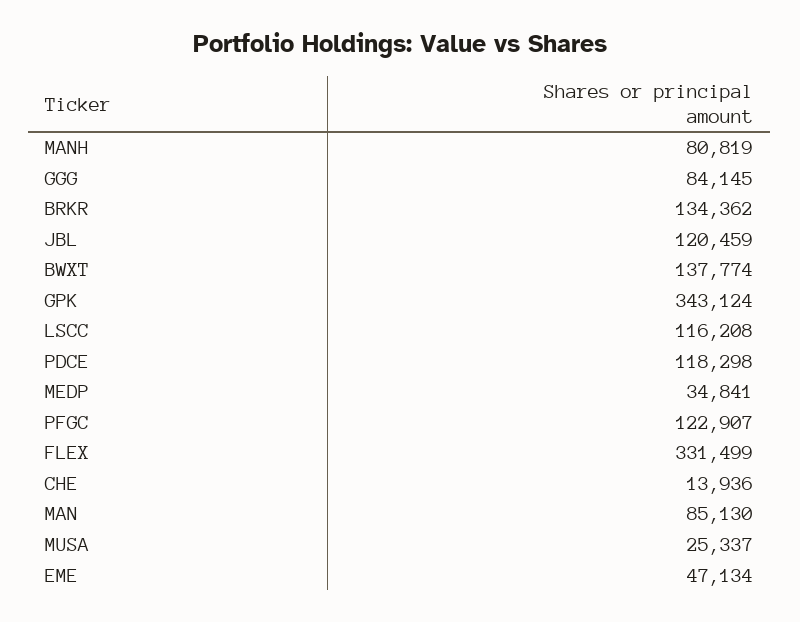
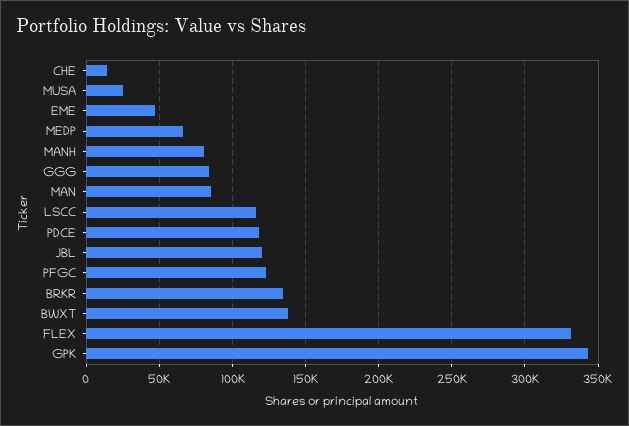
MEDP: 34841 -> 65000

